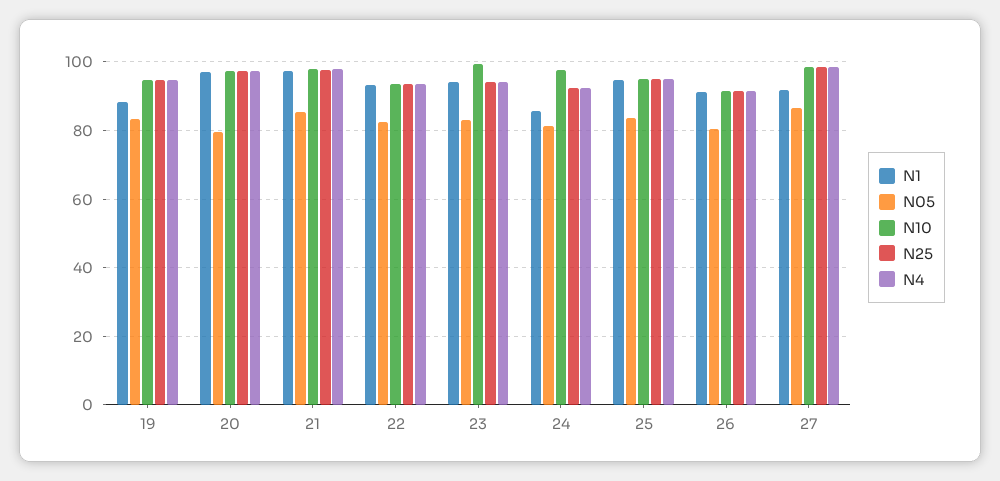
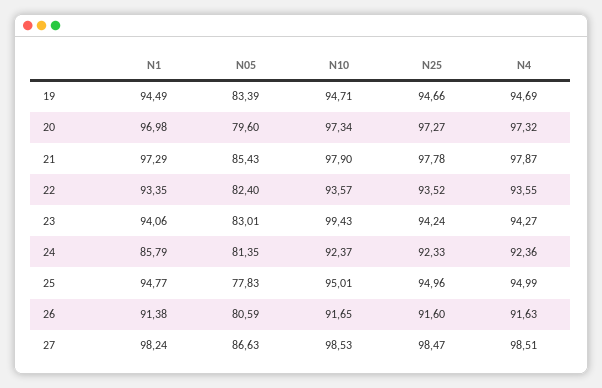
N1, 19: 88 -> 94.49
N10, 24: 98 -> 92.37
N05, 25: 84 -> 77.83
N1, 27: 92 -> 98.24

